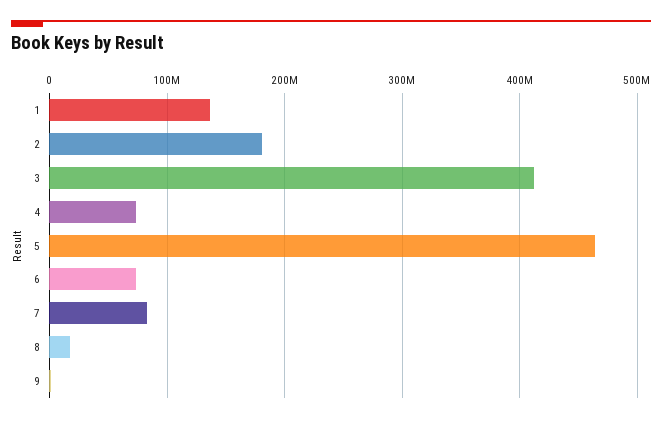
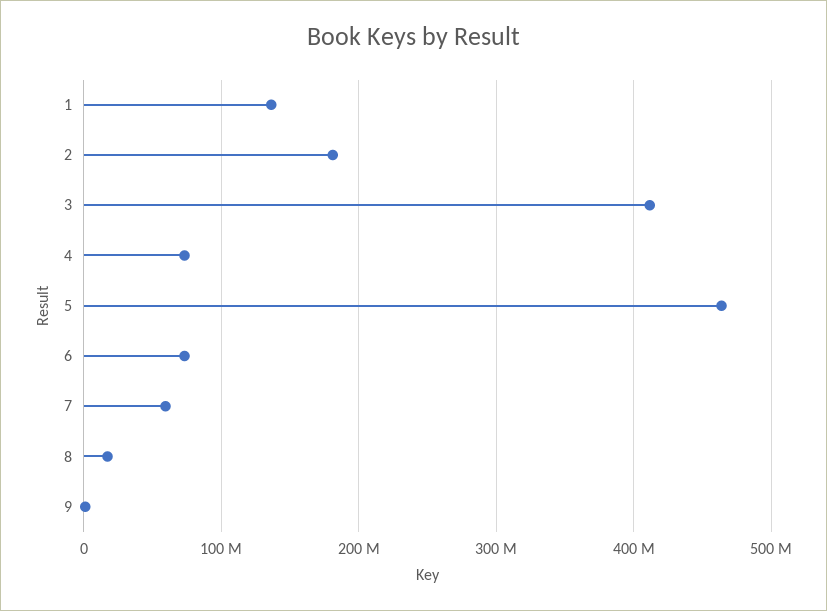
7: 80000000 -> 60000000

